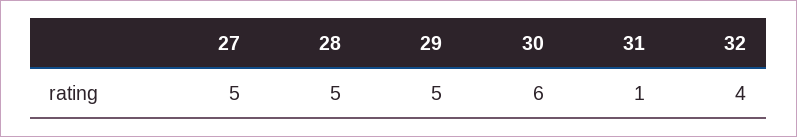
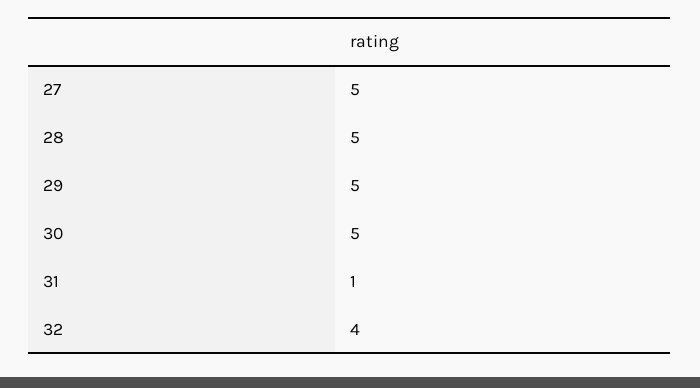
30: 6 -> 5

